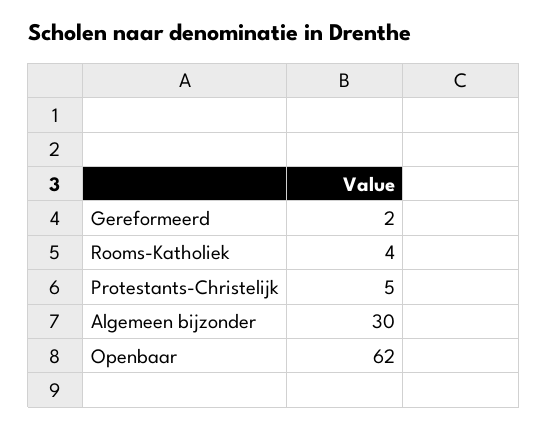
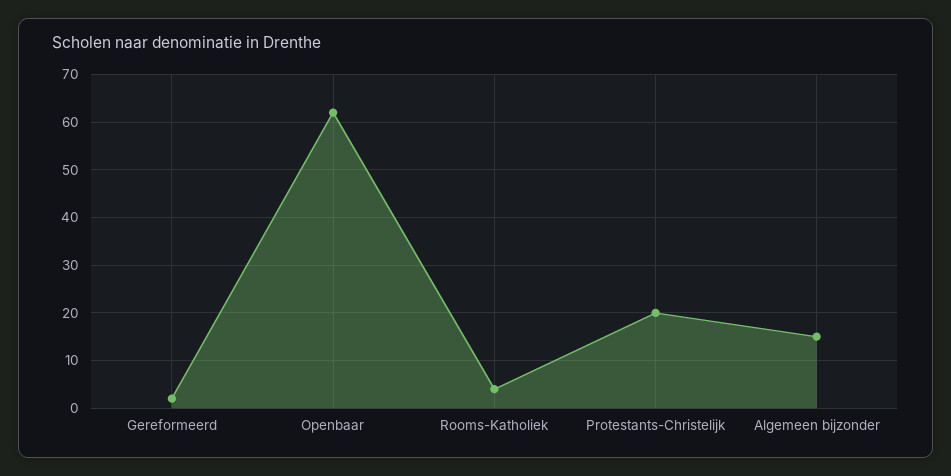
Protestants-Christelijk: 5 -> 20
Algemeen bijzonder: 30 -> 15

